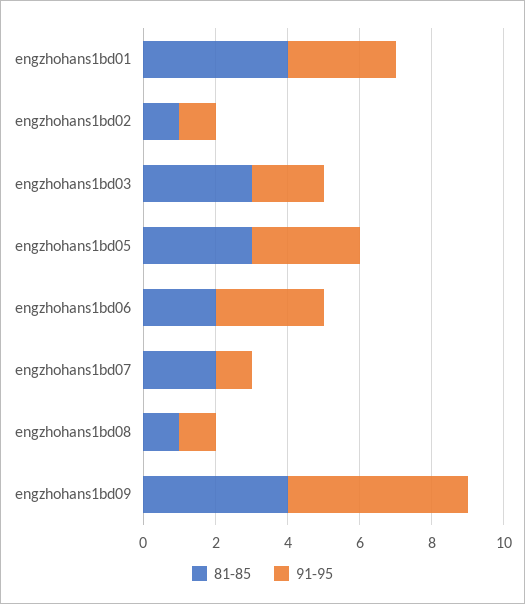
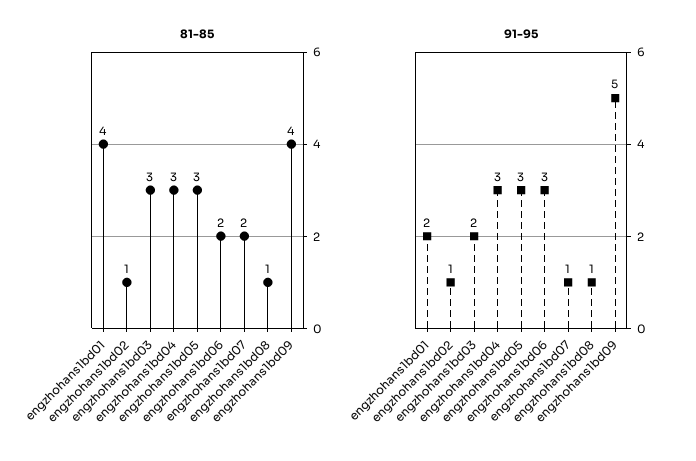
91-95, engzhohans1bd01: 3 -> 2
81-85, engzhohans1bd04: none -> 3
91-95, engzhohans1bd04: none -> 3

